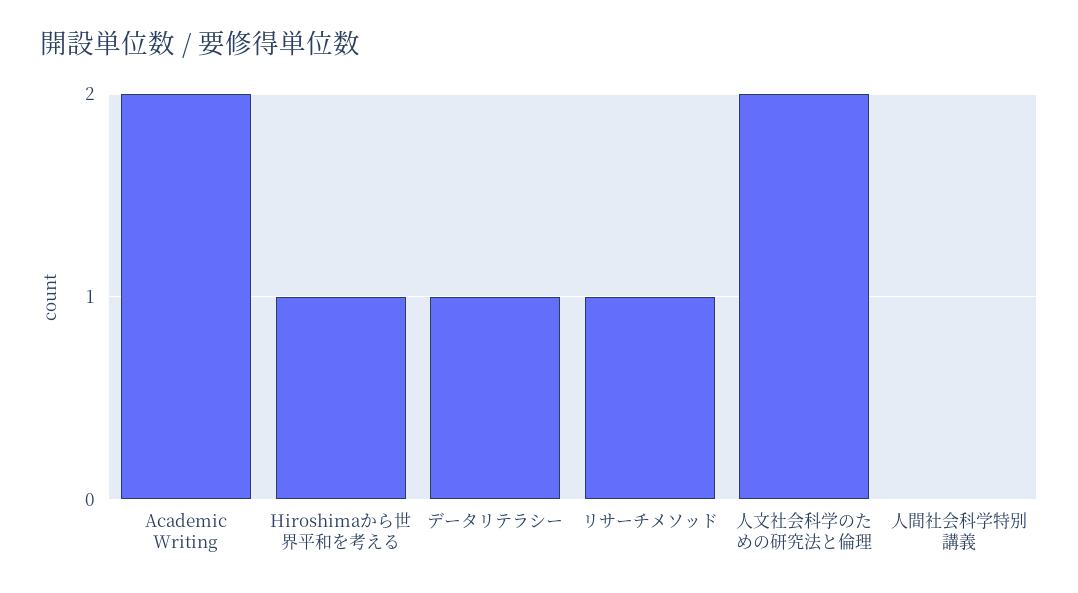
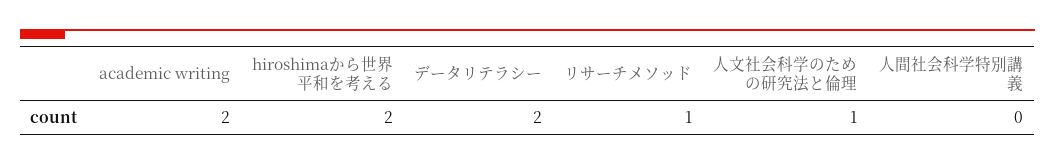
Hiroshimaから世界平和を考える: 1 -> 2
データリテラシー: 1 -> 2
人文社会科学のための研究法と倫理: 2 -> 1

